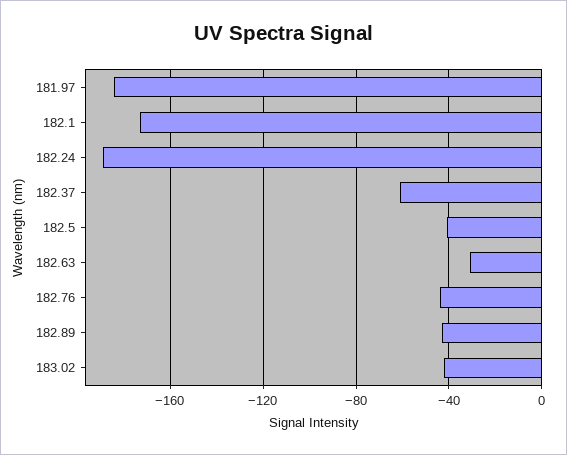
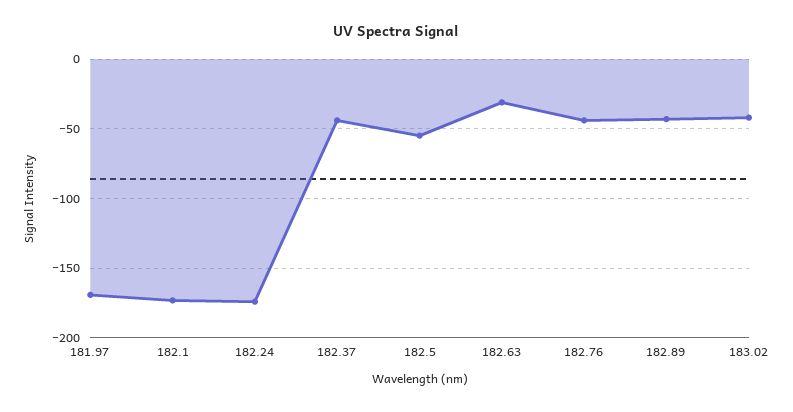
181.97: -185 -> -170
182.24: -190 -> -175
182.37: -60 -> -45
182.5: -40 -> -55

